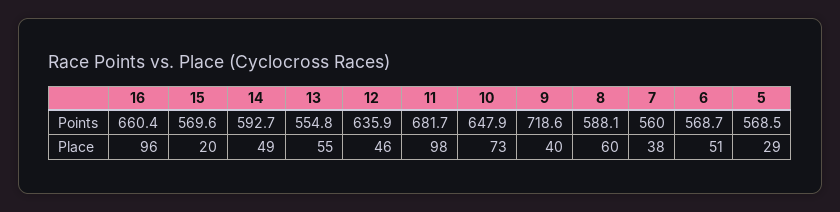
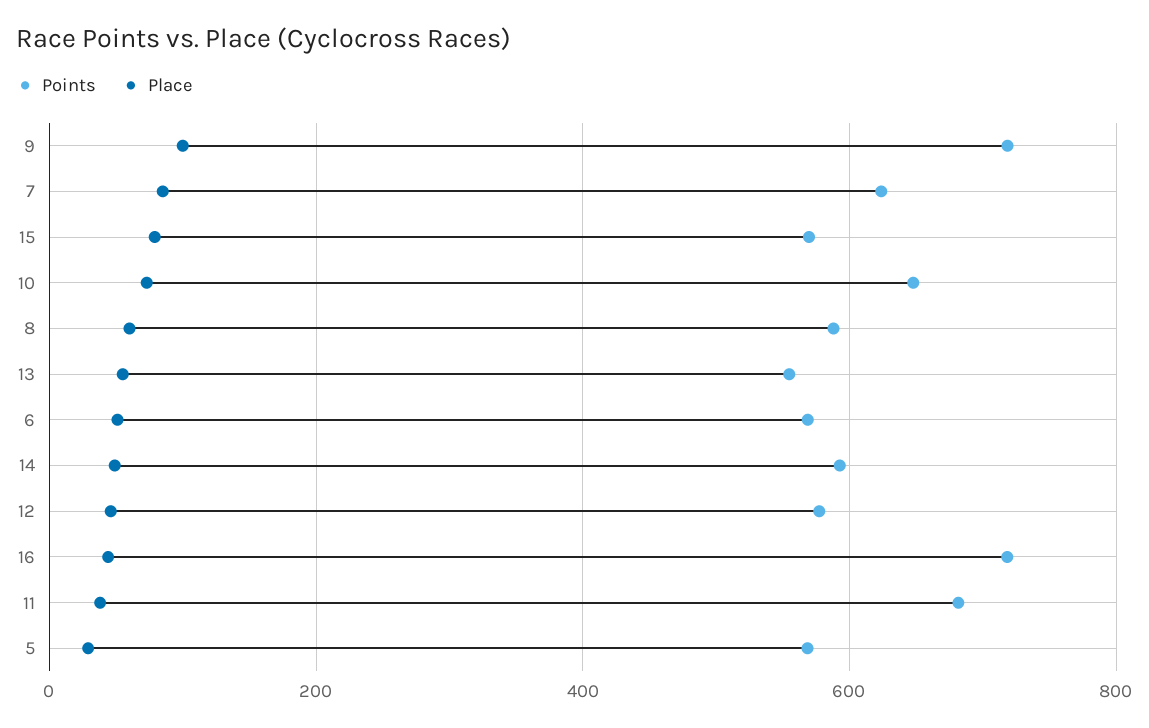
Points, 16: 660.4 -> 720
Points, 12: 635.9 -> 580
Points, 7: 560 -> 620
Place, 16: 96 -> 40
Place, 15: 20 -> 80
Place, 11: 98 -> 40
Place, 9: 40 -> 100
Place, 7: 38 -> 80

